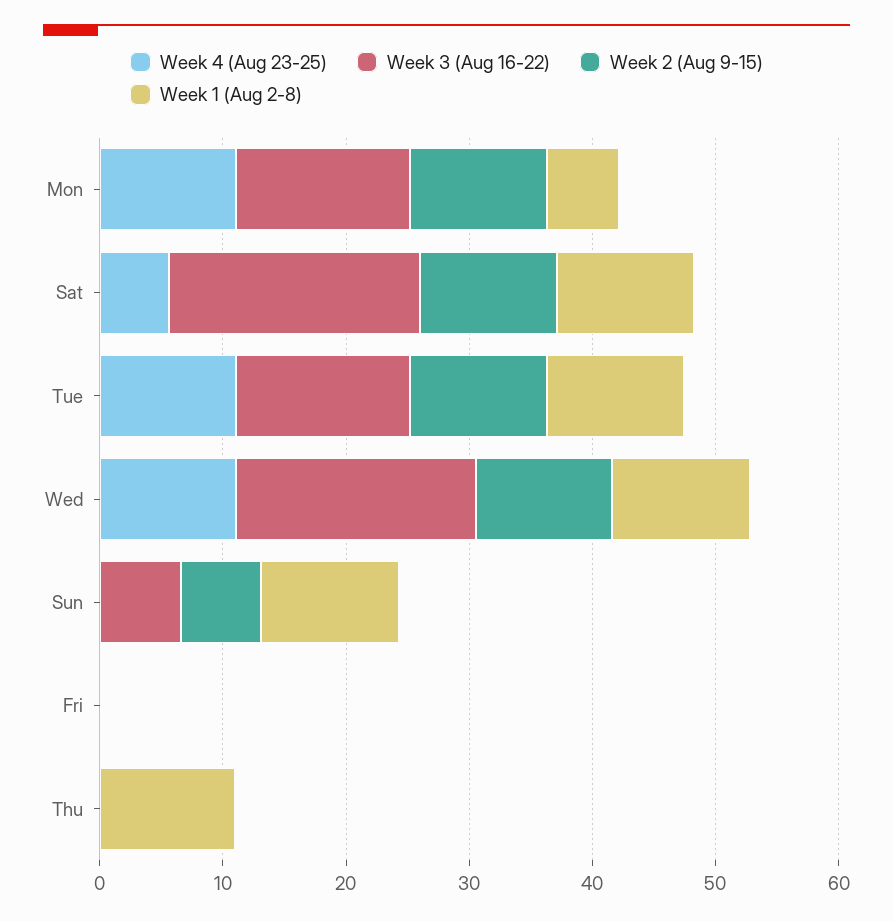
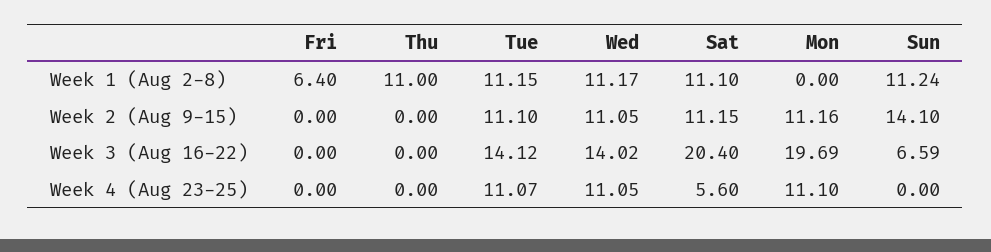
Week 3 (Aug 16-22), Mon: 14 -> 19.69
Week 1 (Aug 2-8), Mon: 6 -> 0
Week 3 (Aug 16-22), Wed: 20 -> 14.02
Week 2 (Aug 9-15), Sun: 6 -> 14.1
Week 1 (Aug 2-8), Fri: 0 -> 6.4

